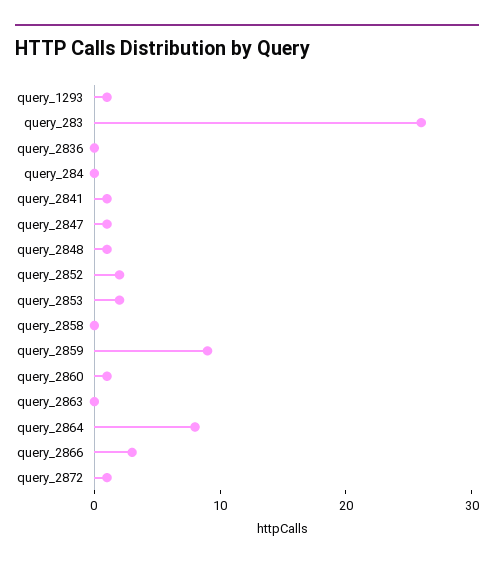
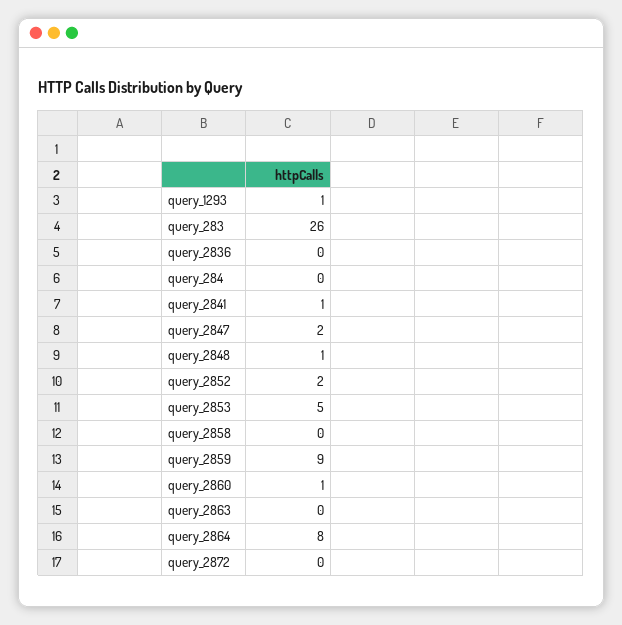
query_2847: 1 -> 2
query_2853: 2 -> 5
query_2866: 3 -> none
query_2872: 1 -> 0

